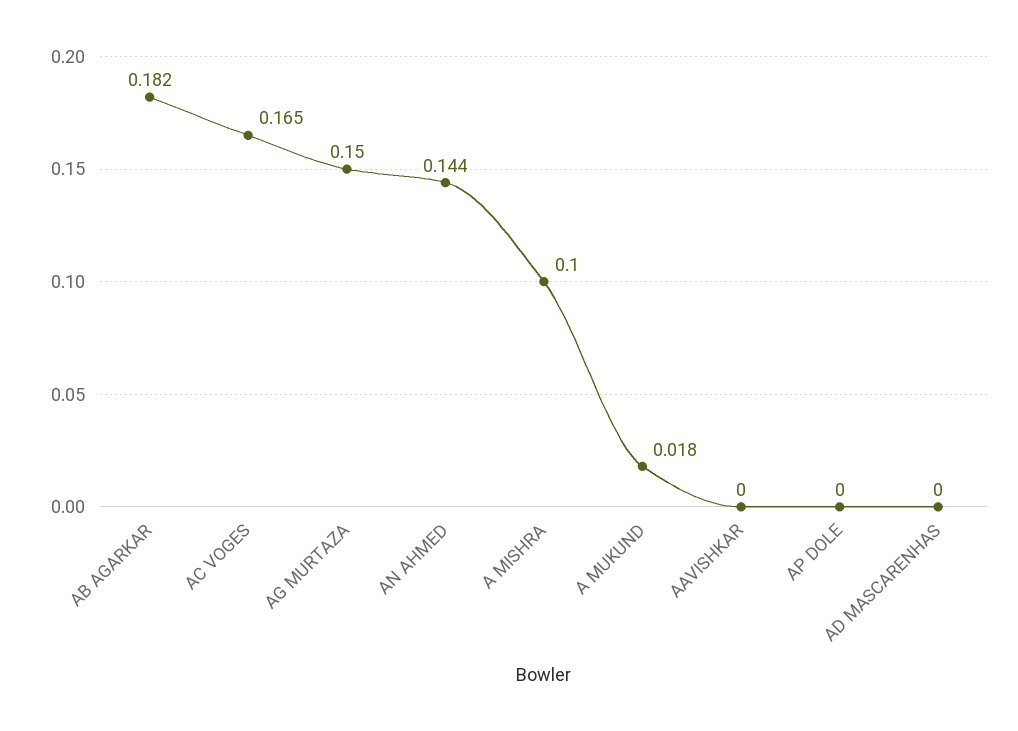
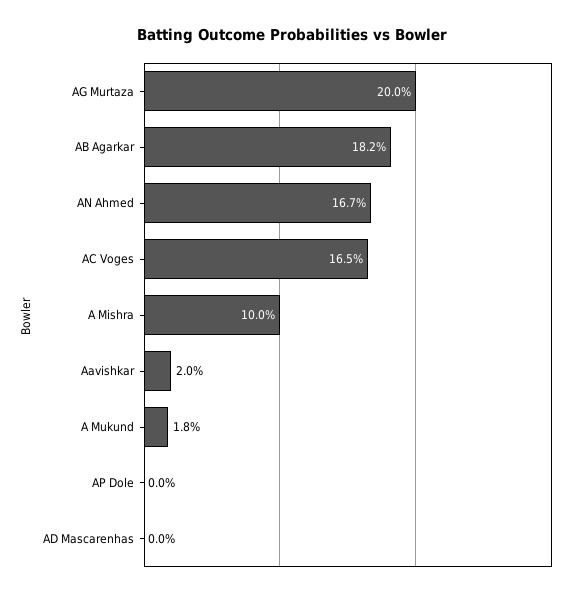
AG MURTAZA: 0.15 -> 0.2
AN AHMED: 0.144 -> 0.167
AAVISHKAR: 0 -> 0.02

